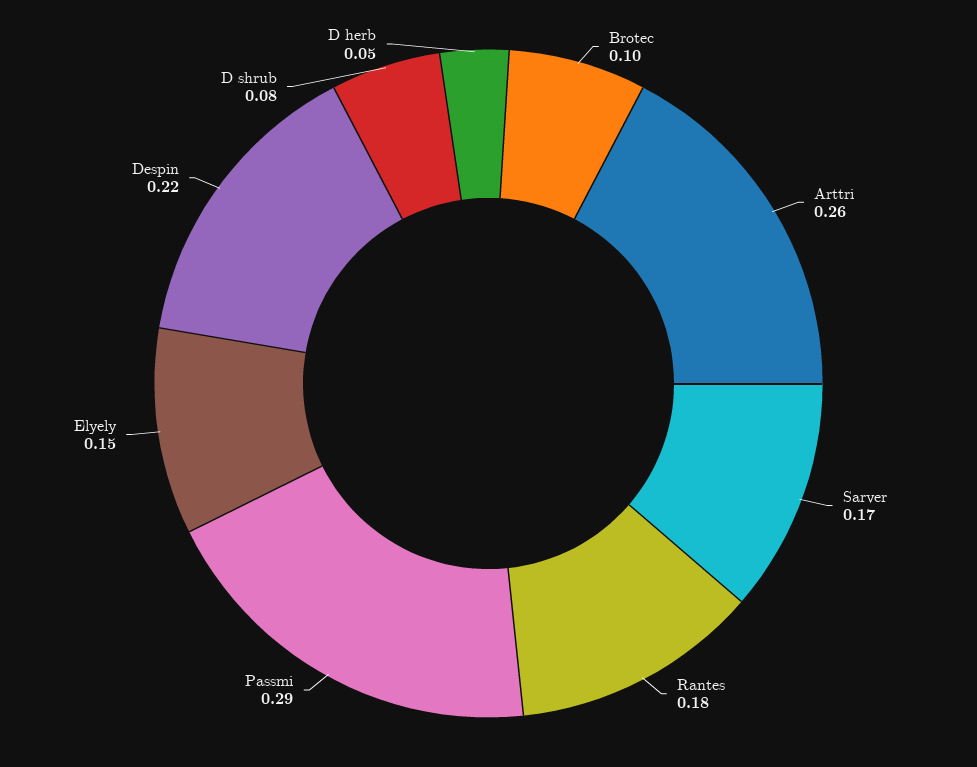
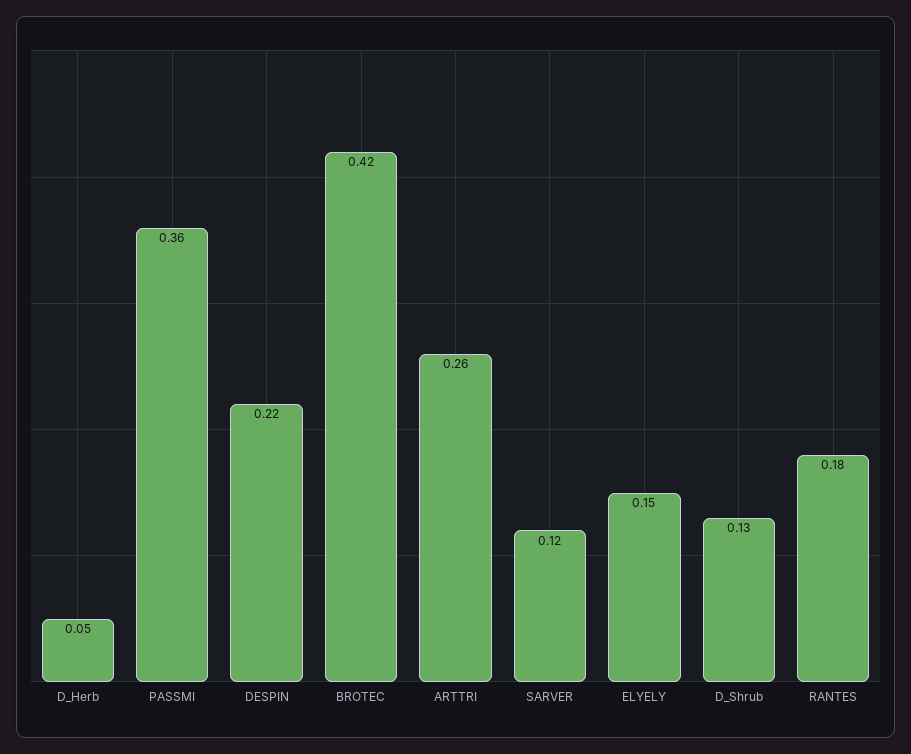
Brotec: 0.1 -> 0.42
Sarver: 0.17 -> 0.12
Passmi: 0.29 -> 0.36
D shrub: 0.08 -> 0.13

